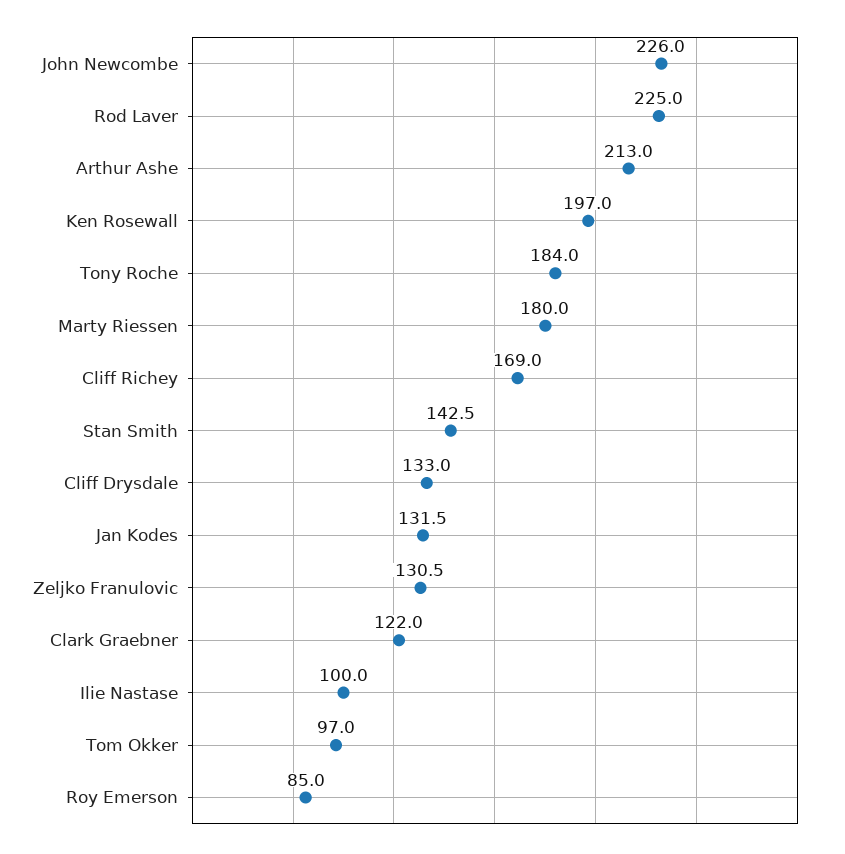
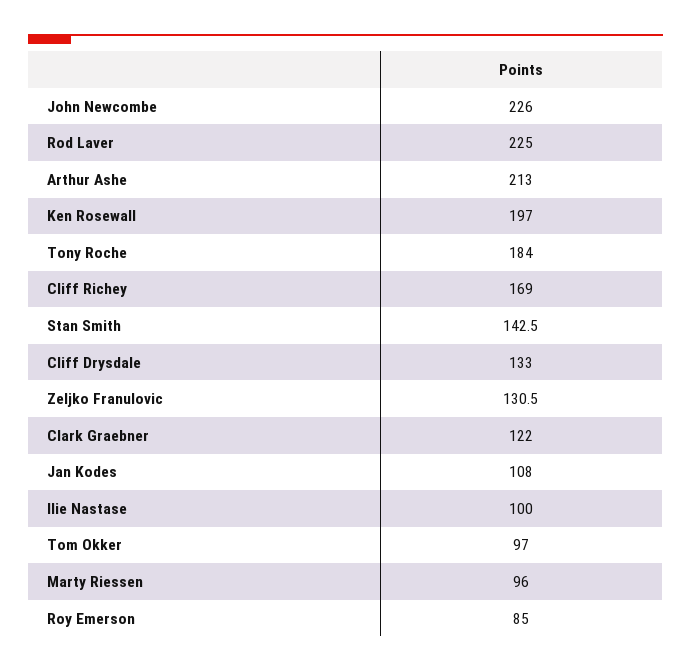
Marty Riessen: 180 -> 96
Jan Kodes: 131.5 -> 108

